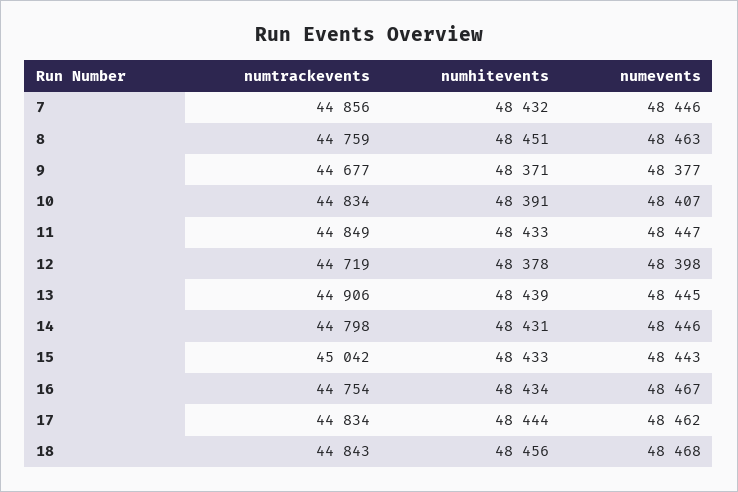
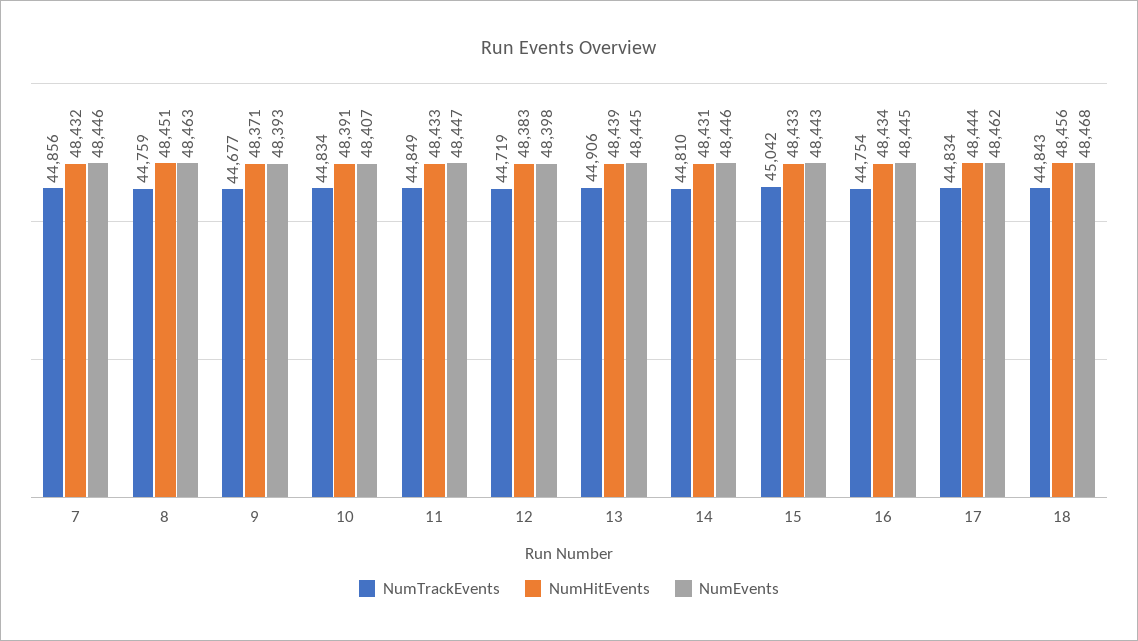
numevents, 9: 48377 -> 48393
numhitevents, 12: 48378 -> 48383
numtrackevents, 14: 44798 -> 44810
numevents, 16: 48467 -> 48445

